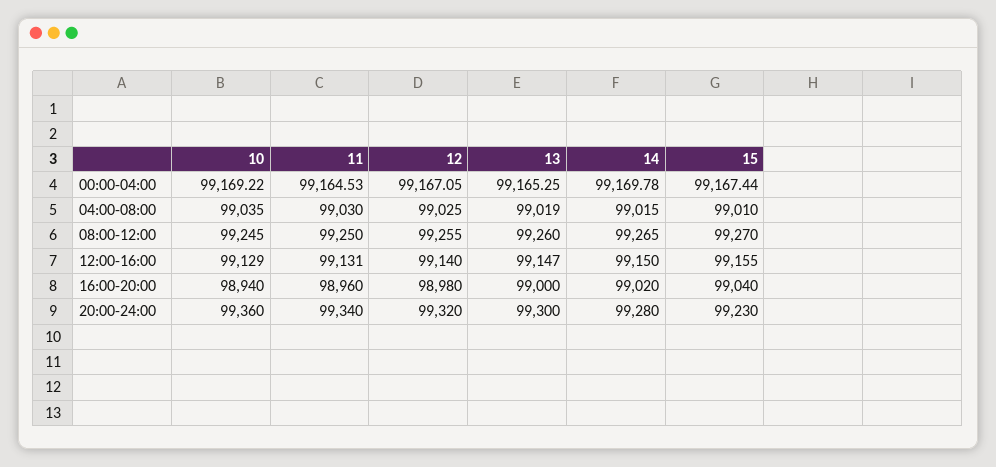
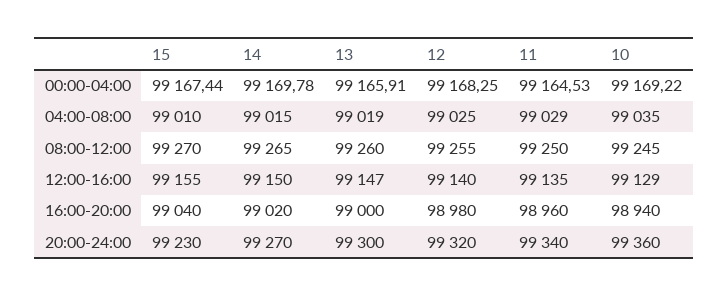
12, 00:00-04:00: 99167.05 -> 99168.25
13, 00:00-04:00: 99165.25 -> 99165.91
11, 04:00-08:00: 99030 -> 99029
11, 12:00-16:00: 99131 -> 99135
14, 20:00-24:00: 99280 -> 99270

